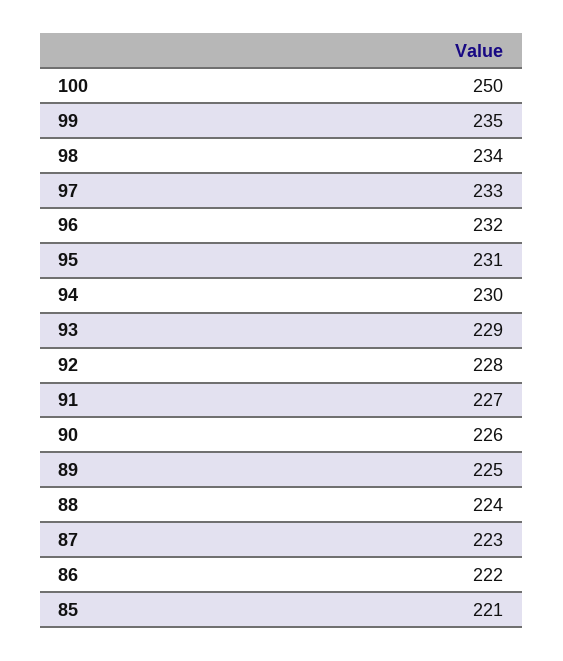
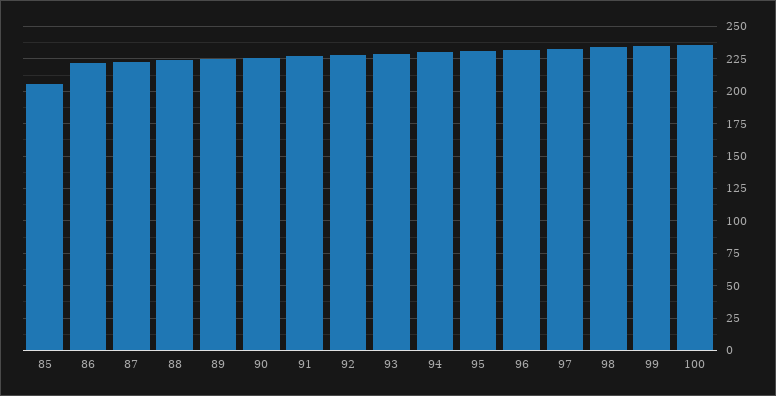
100: 250 -> 235
85: 221 -> 205

